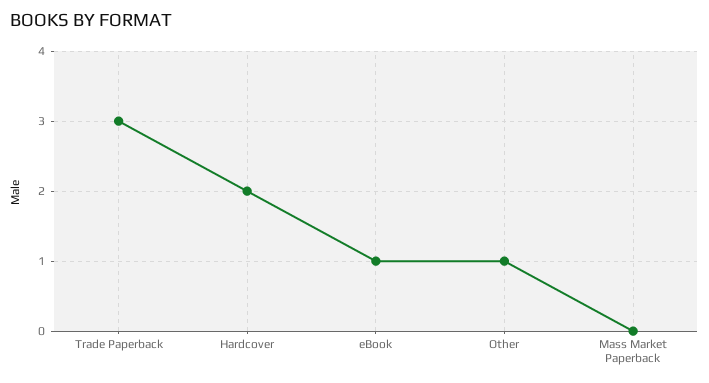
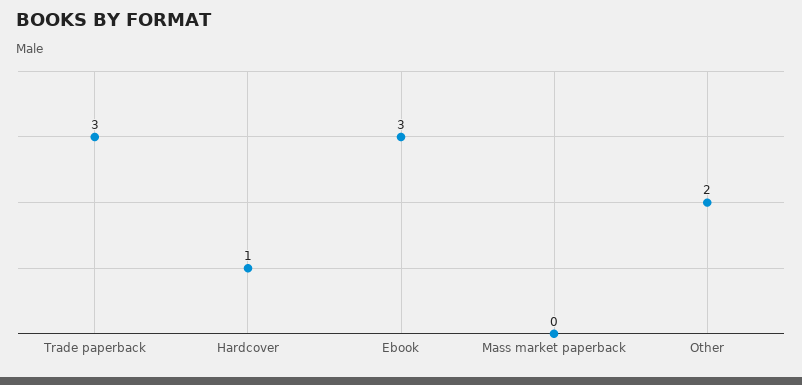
Hardcover: 2 -> 1
eBook: 1 -> 3
Other: 1 -> 2

